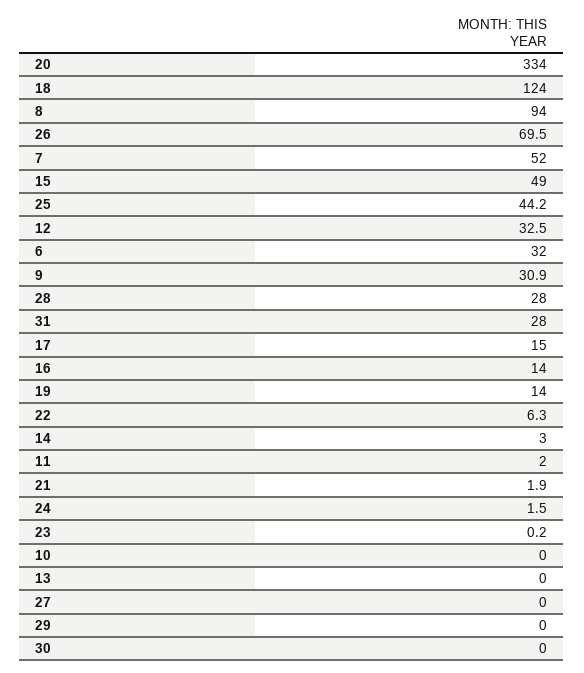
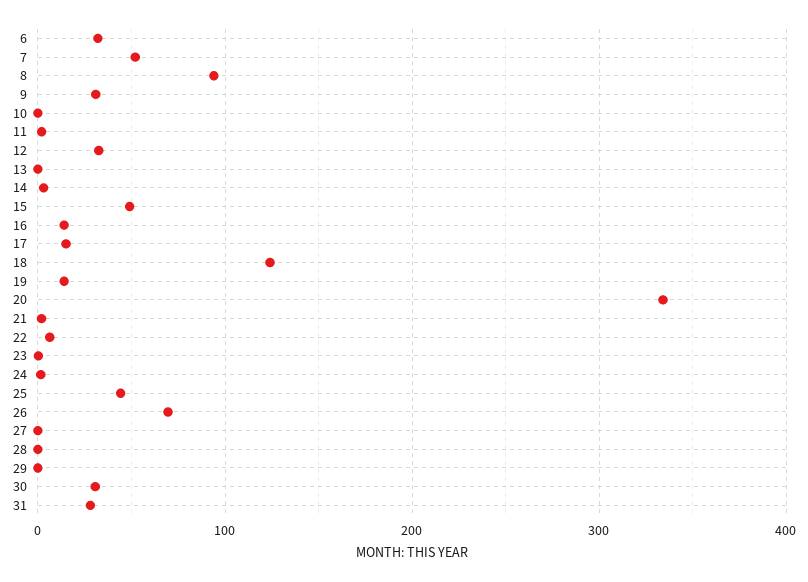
28: 28 -> 0
30: 0 -> 30

